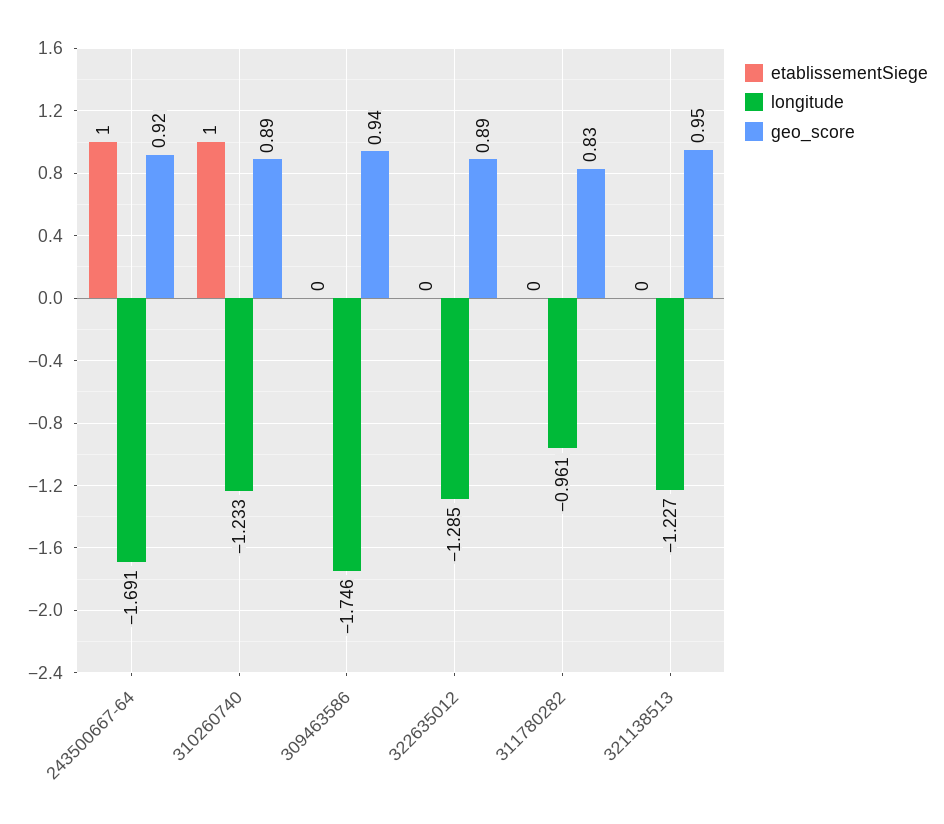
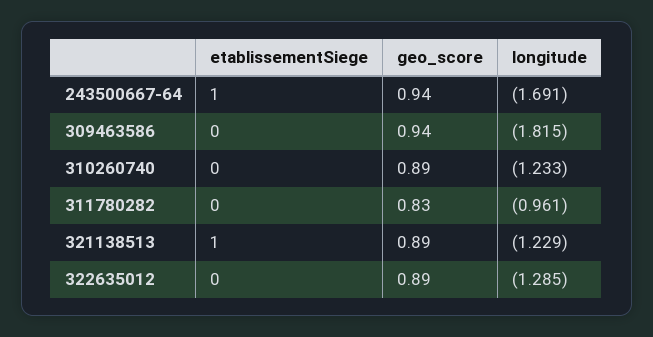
geo_score, 243500667-64: 0.92 -> 0.94
etablissementSiege, 310260740: 1 -> 0
longitude, 309463586: -1.746 -> -1.815
etablissementSiege, 321138513: 0 -> 1
longitude, 321138513: -1.227 -> -1.229
geo_score, 321138513: 0.95 -> 0.89

